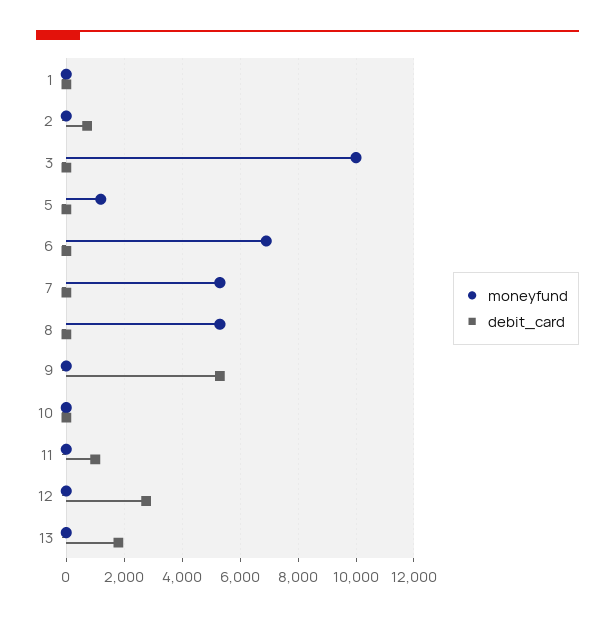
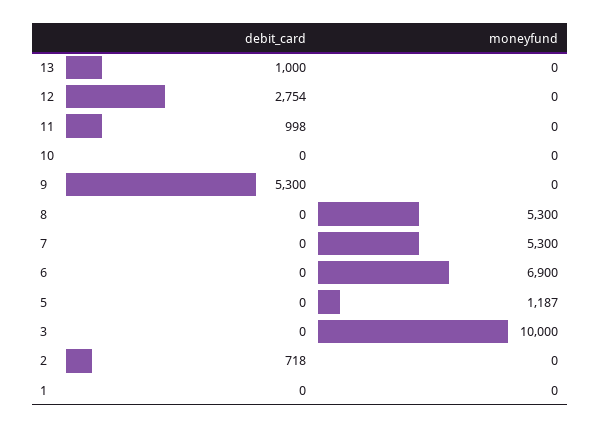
debit_card, 13: 1750 -> 1000

